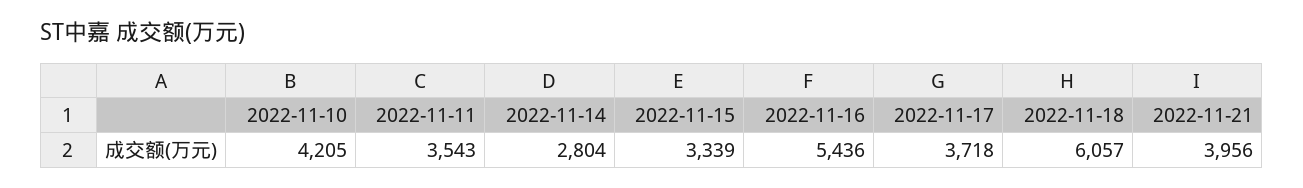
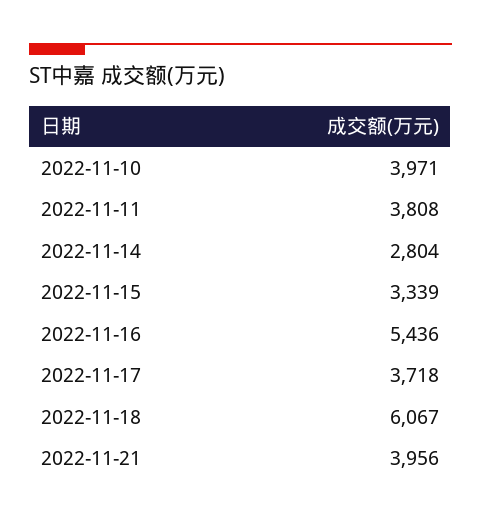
2022-11-10: 4205 -> 3971
2022-11-11: 3543 -> 3808
2022-11-18: 6057 -> 6067

